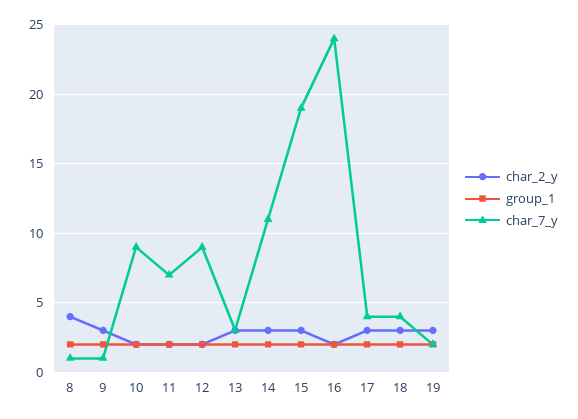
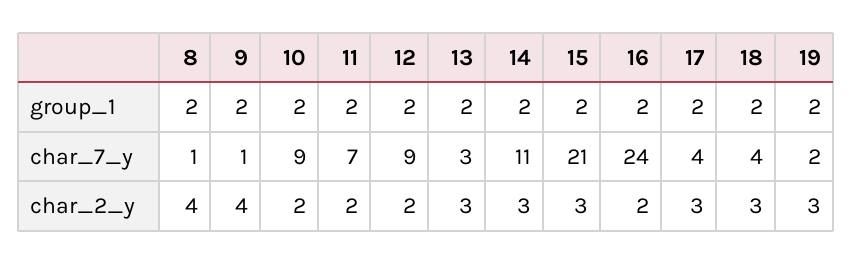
char_2_y, 9: 3 -> 4
char_7_y, 15: 19 -> 21

